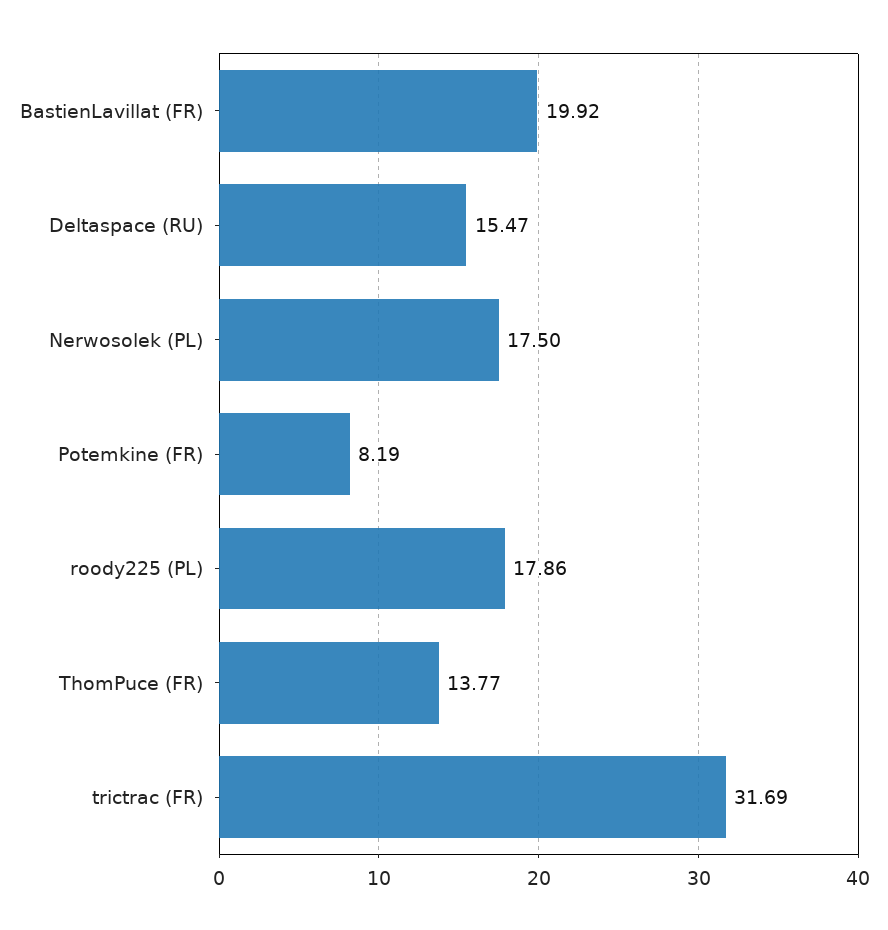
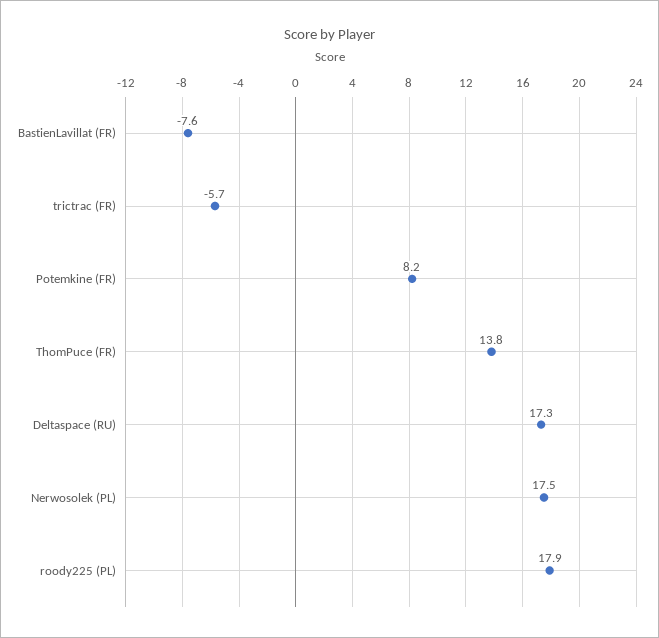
BastienLavillat (FR): 19.92 -> -7.6
Deltaspace (RU): 15.47 -> 17.3
trictrac (FR): 31.69 -> -5.7

